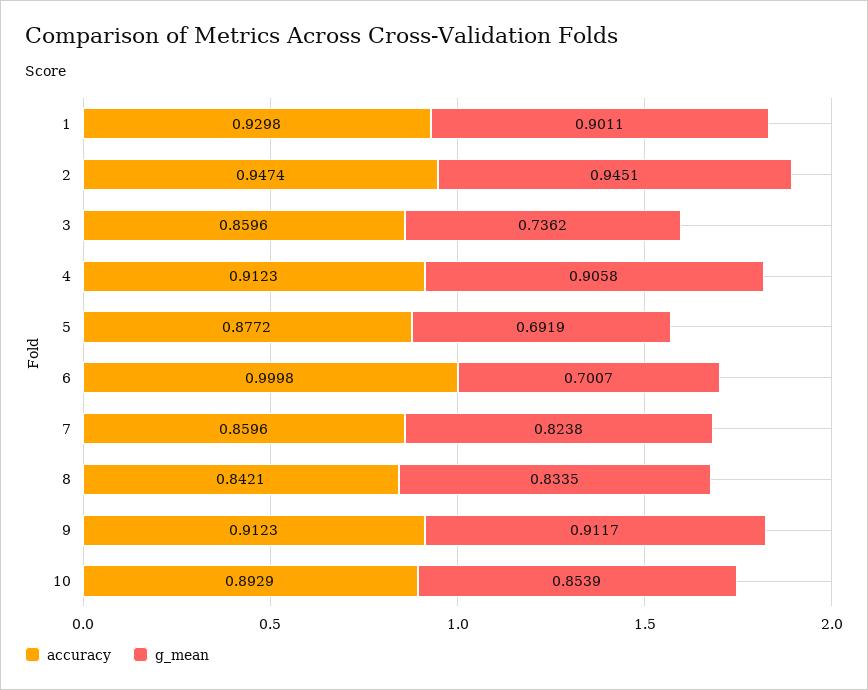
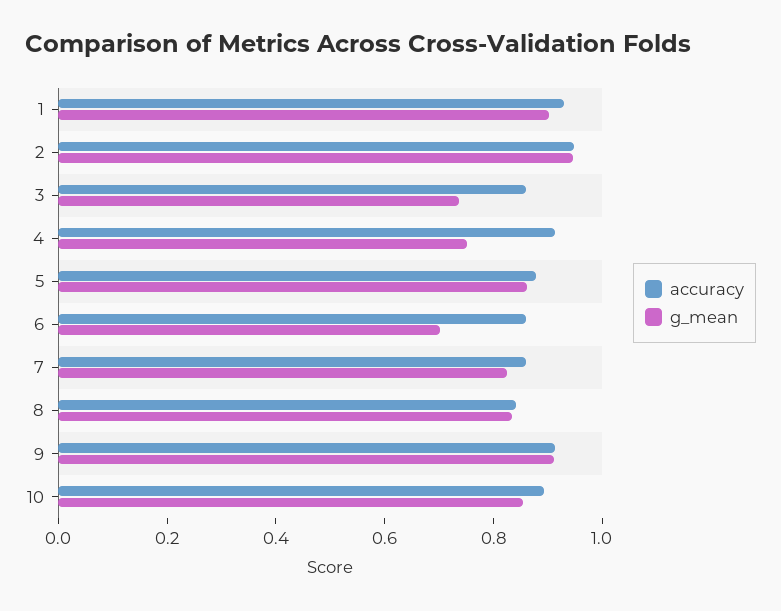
g_mean, 4: 0.9058 -> 0.75
g_mean, 5: 0.6919 -> 0.85
accuracy, 6: 0.9998 -> 0.85

